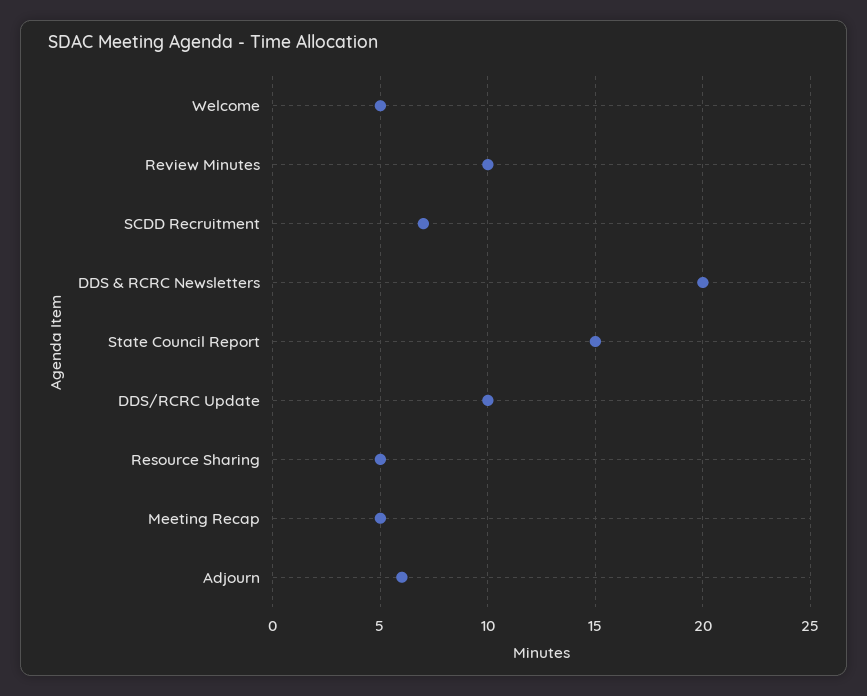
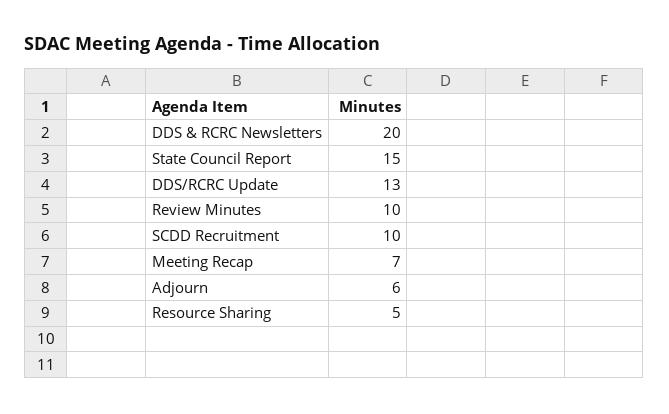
Welcome: 5 -> none
SCDD Recruitment: 7 -> 10
DDS/RCRC Update: 10 -> 13
Meeting Recap: 5 -> 7

